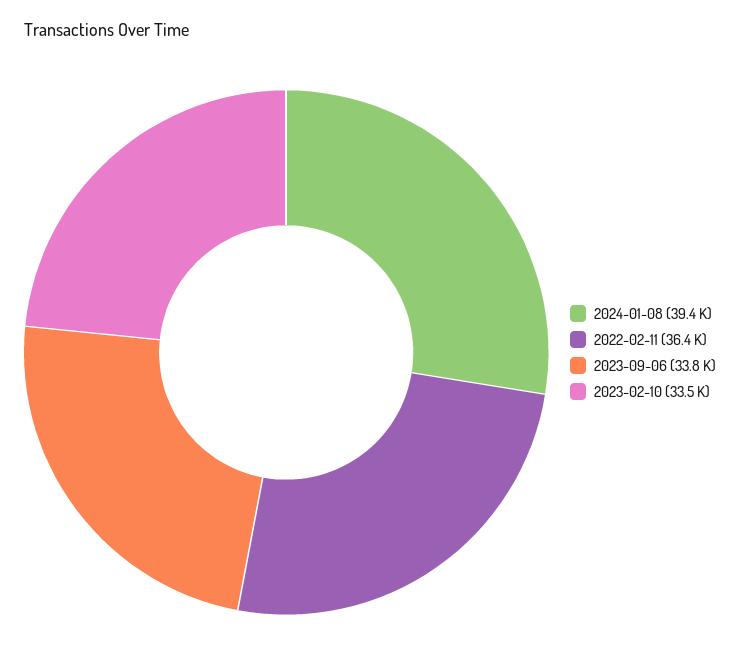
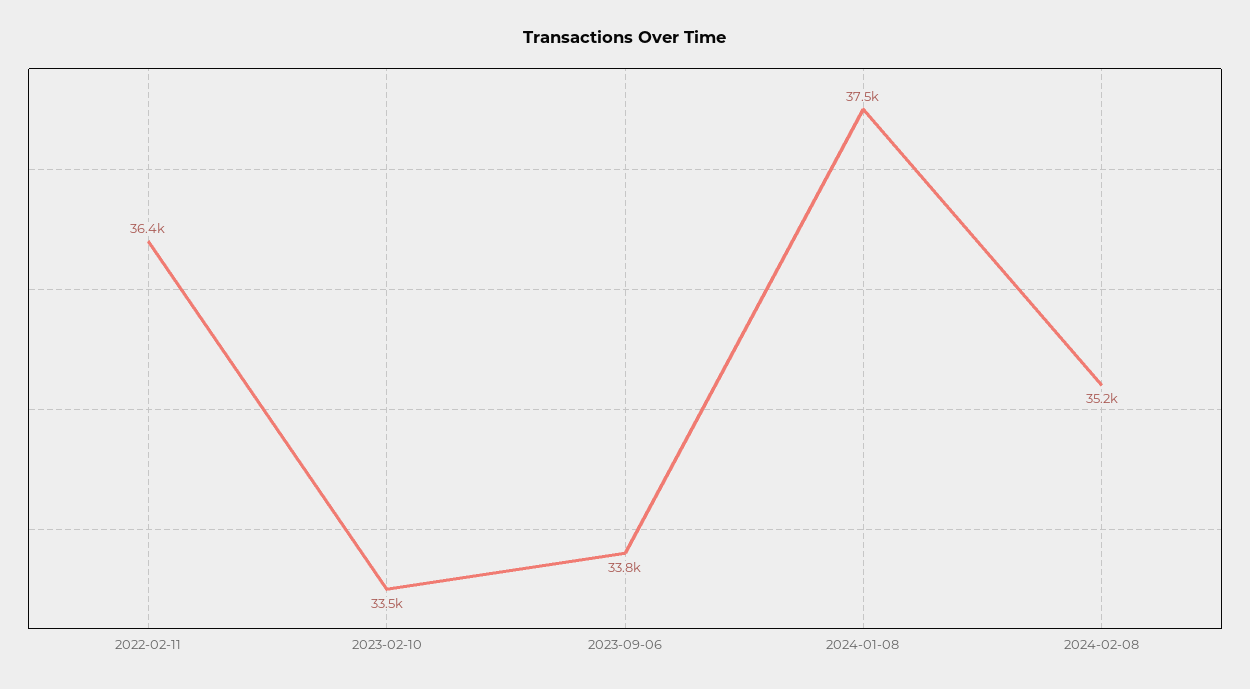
2024-01-08: 39400 -> 37500
2024-02-08: none -> 35200

